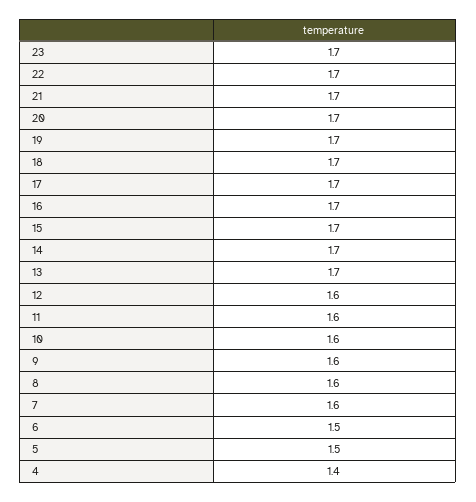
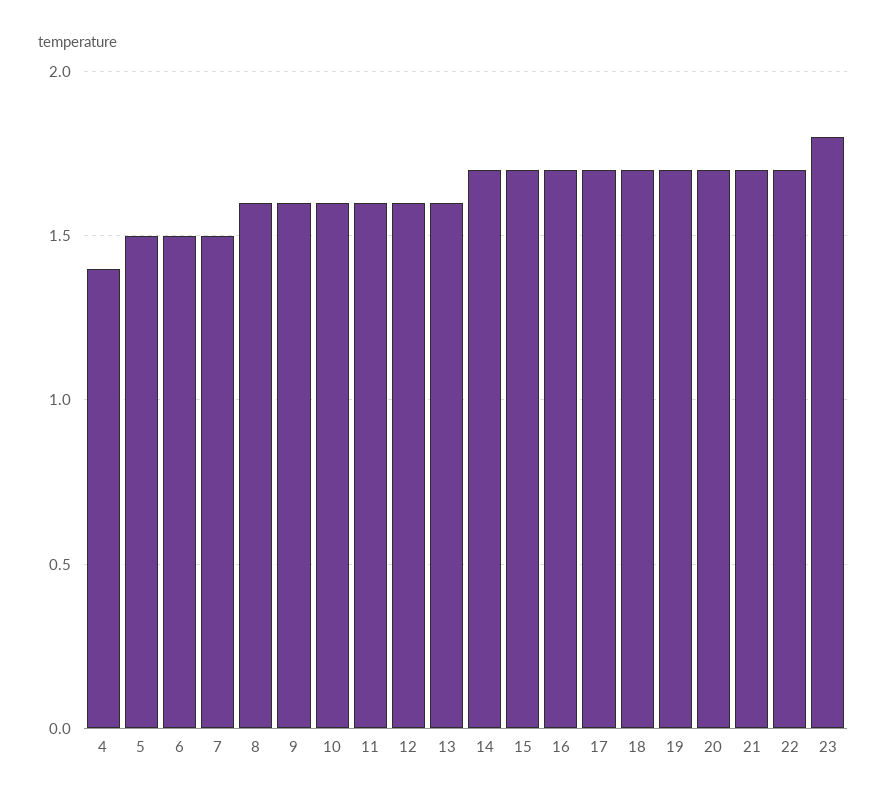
23: 1.7 -> 1.8
13: 1.7 -> 1.6
7: 1.6 -> 1.5

